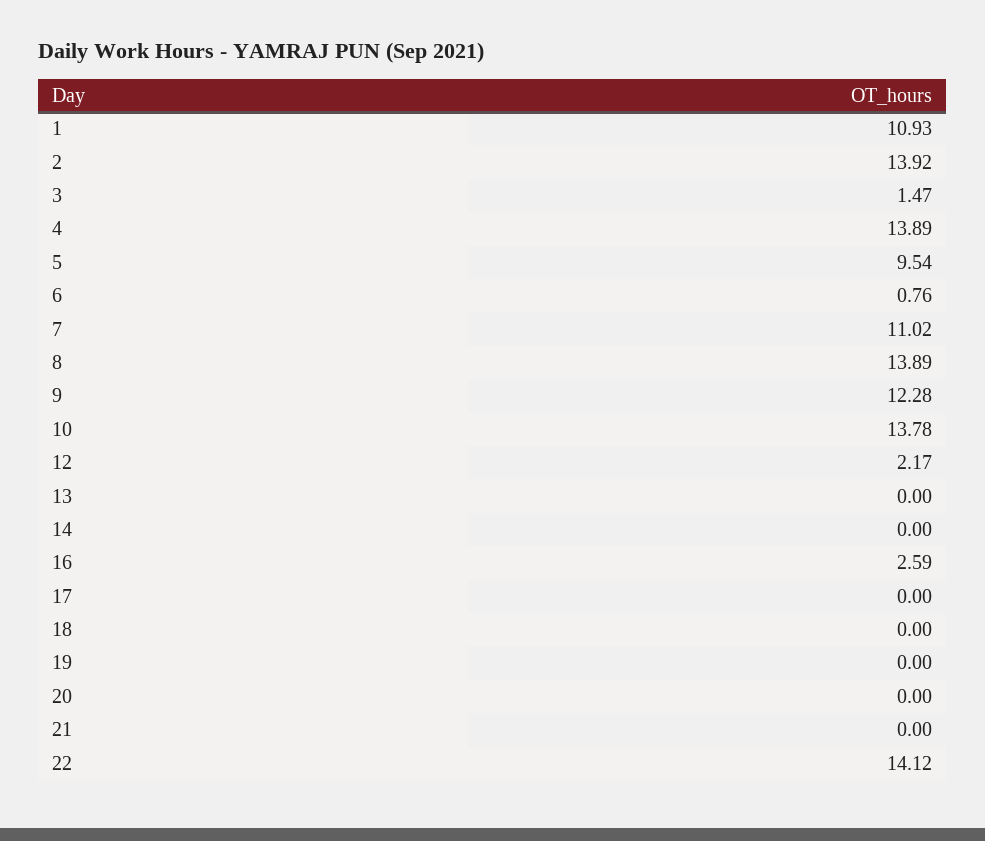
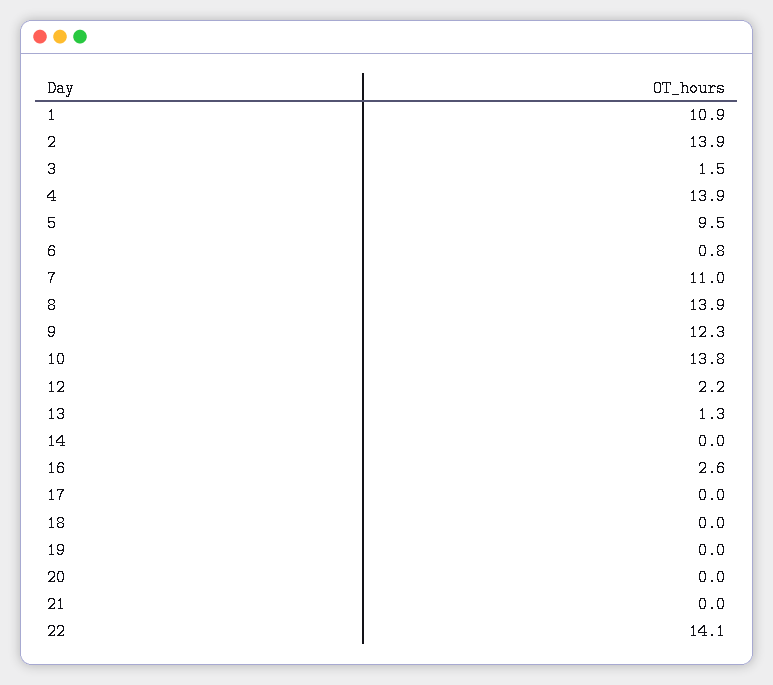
13: 0 -> 1.3

